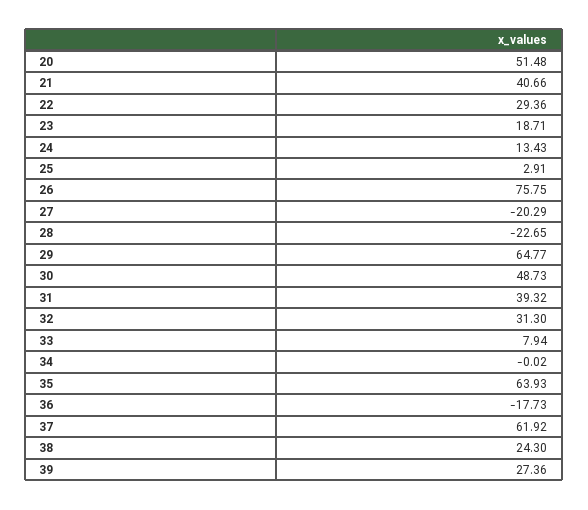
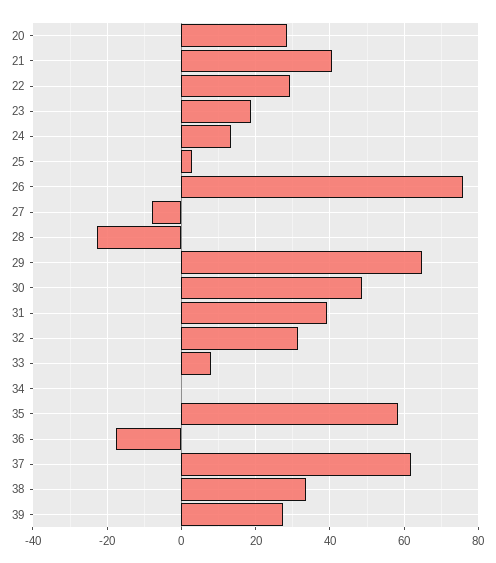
20: 51.48 -> 28
27: -20.29 -> -8
35: 63.93 -> 58
38: 24.3 -> 34

